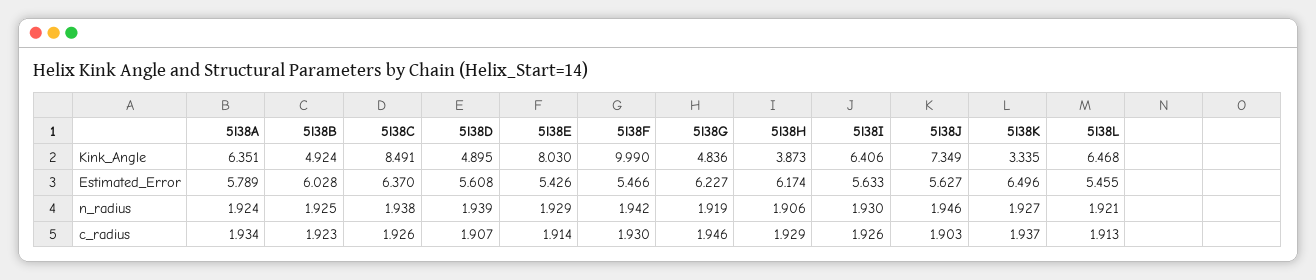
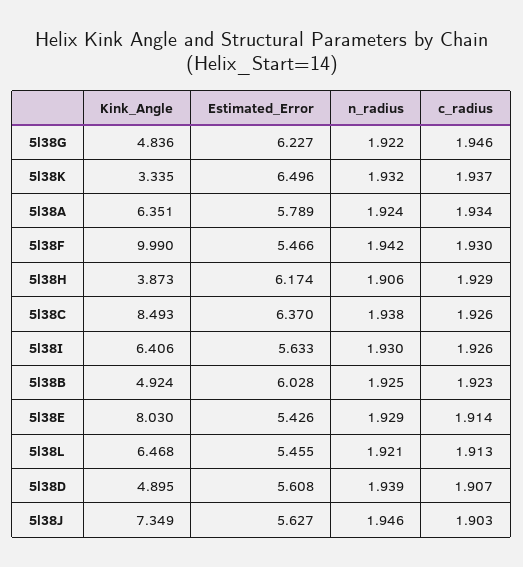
5l38C, Kink_Angle: 8.491 -> 8.493
5l38G, n_radius: 1.919 -> 1.922
5l38K, n_radius: 1.927 -> 1.932

